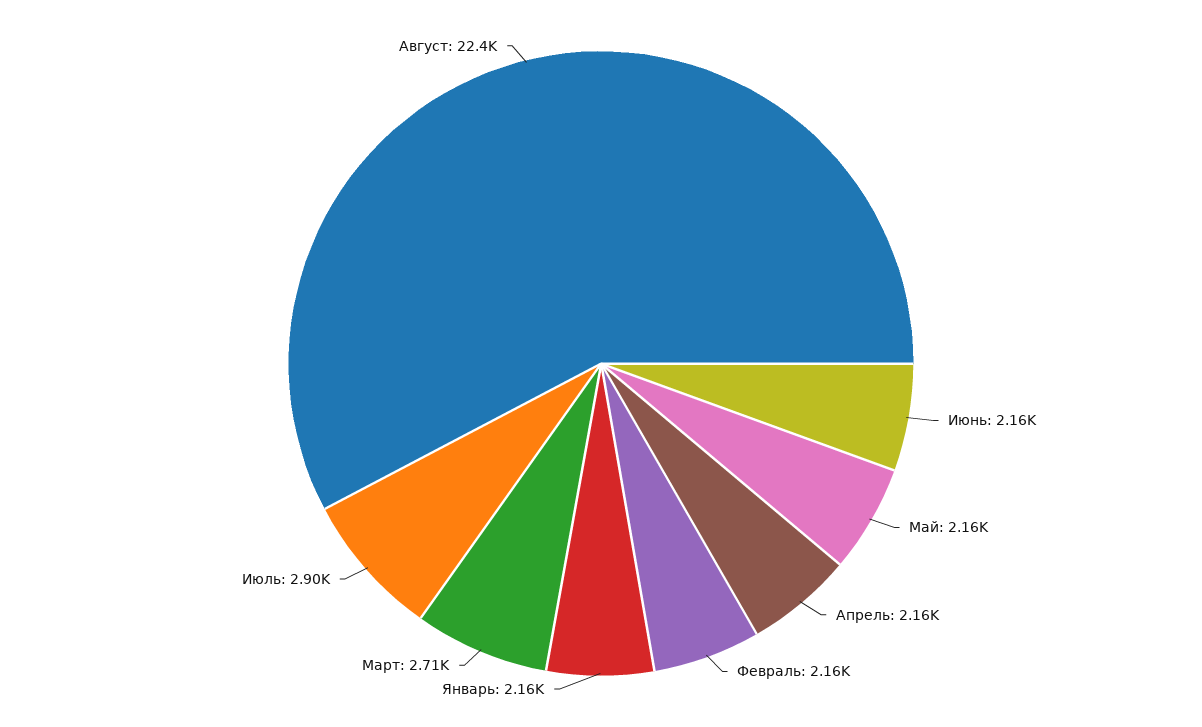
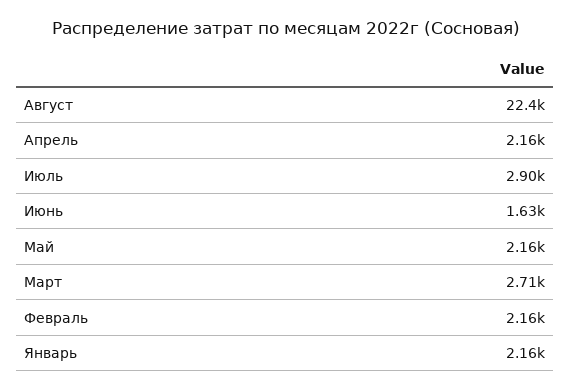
Июнь: 2160 -> 1630

